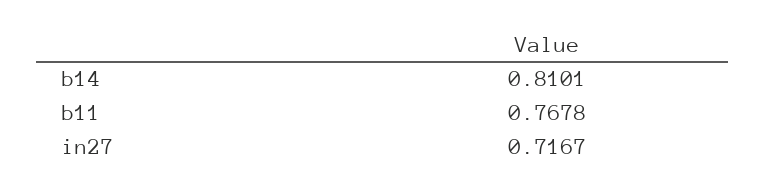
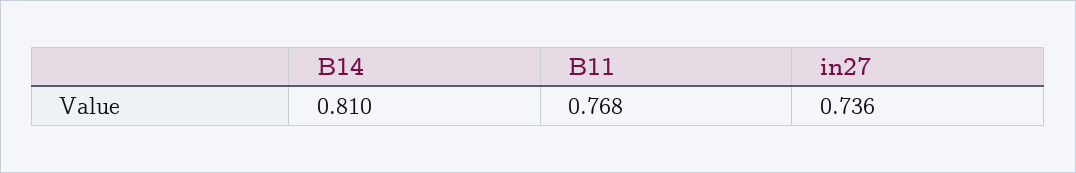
in27: 0.7167 -> 0.736

